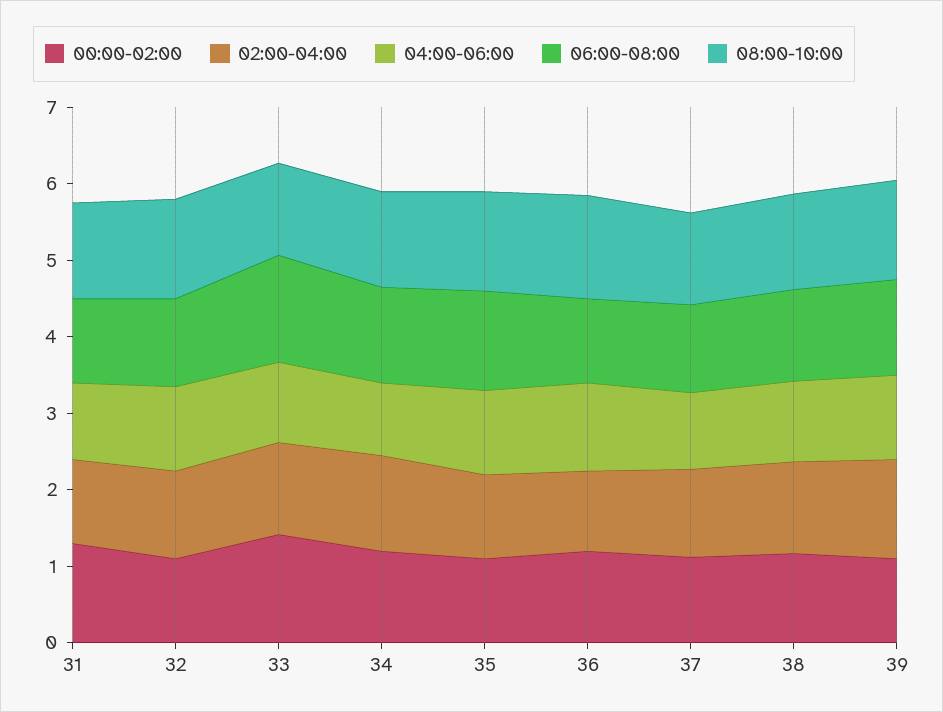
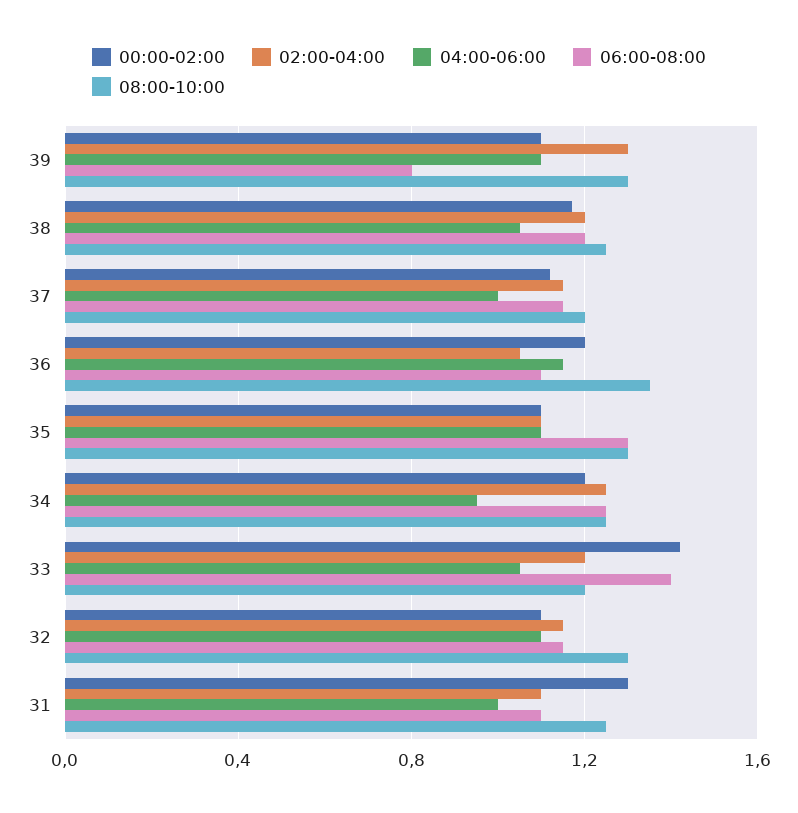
06:00-08:00, 39: 1.2 -> 0.8

